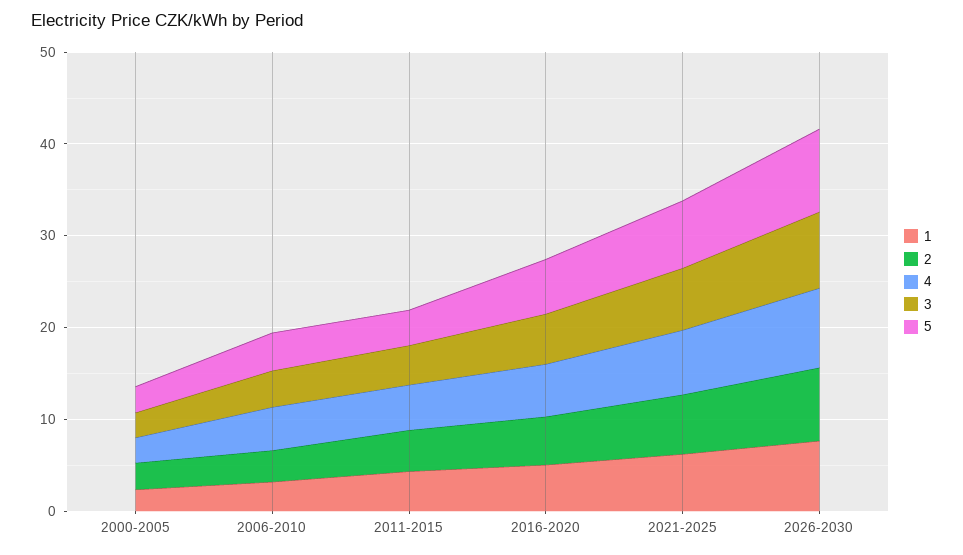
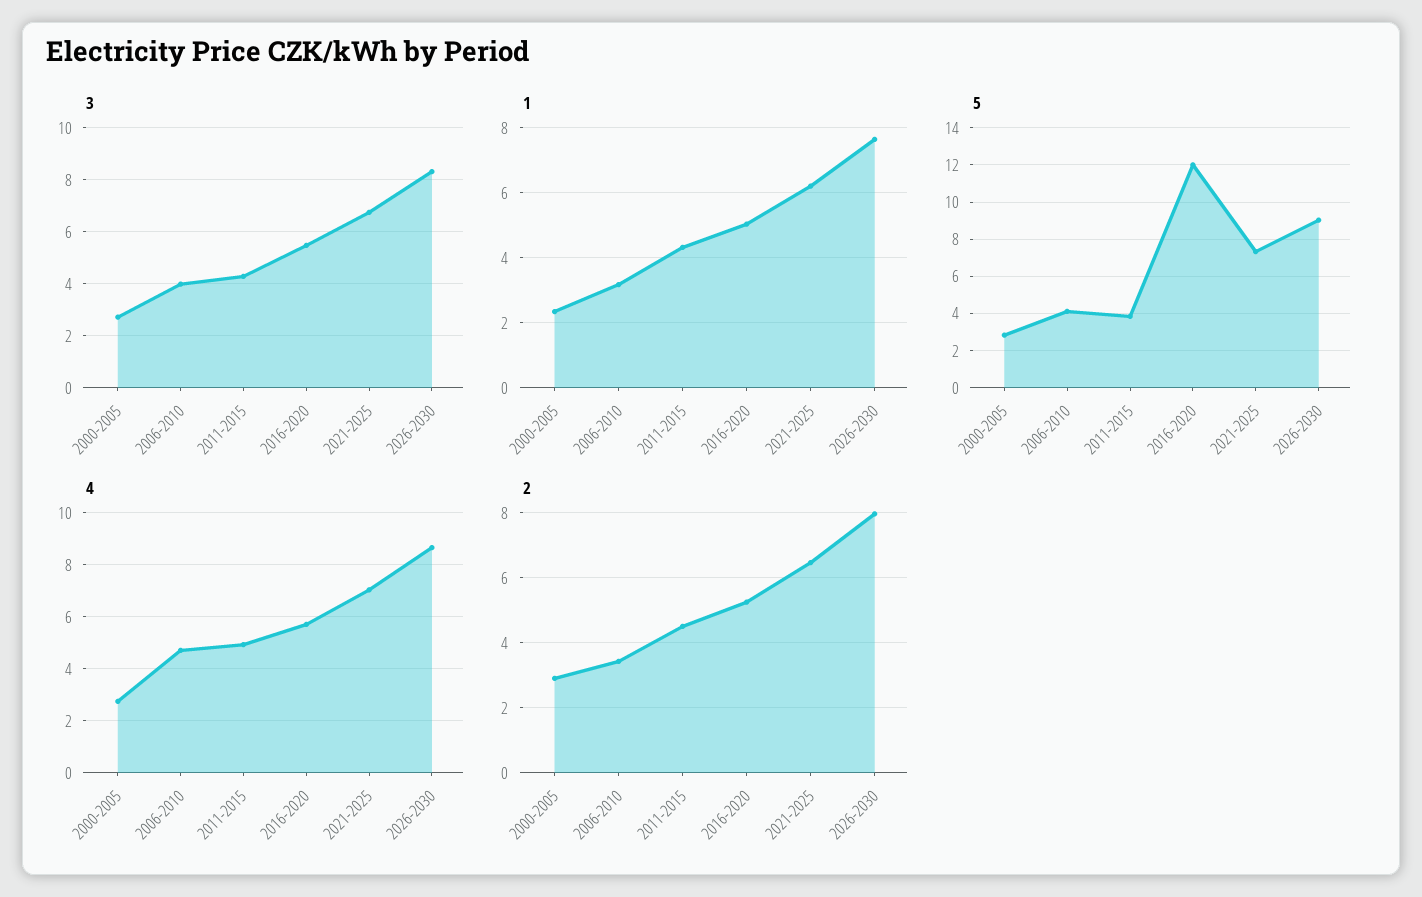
5, 2016-2020: 6 -> 12

